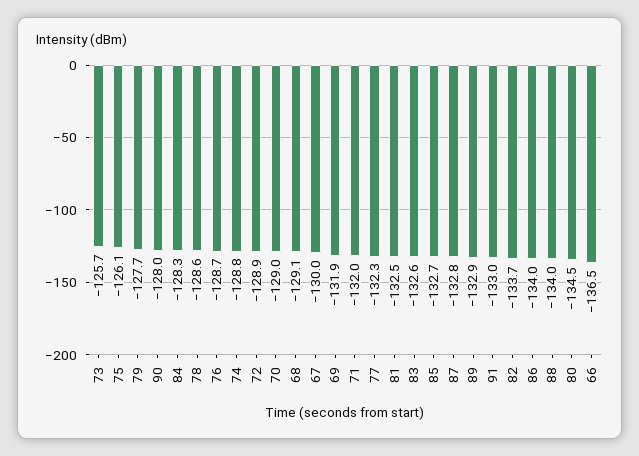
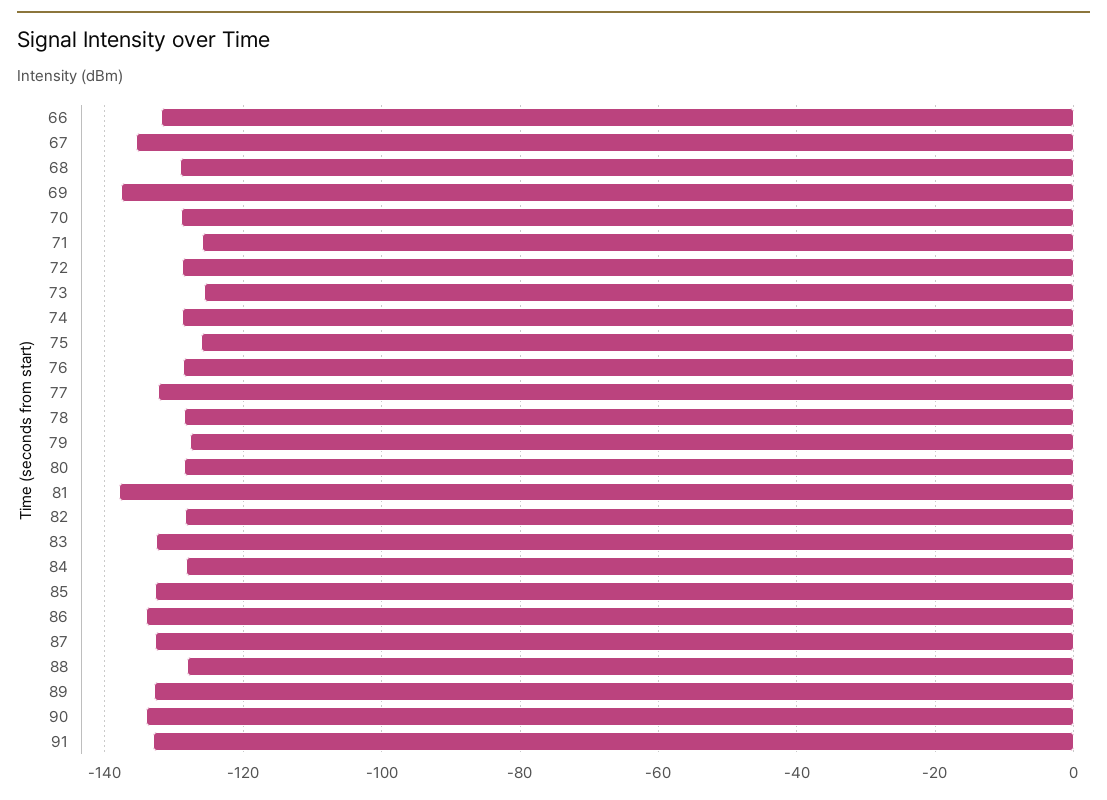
90: -128 -> -134
67: -130 -> -136
69: -131.9 -> -138
71: -132 -> -126
81: -132.5 -> -138
82: -133.7 -> -128
88: -134 -> -128
80: -134.5 -> -128
66: -136.5 -> -132

